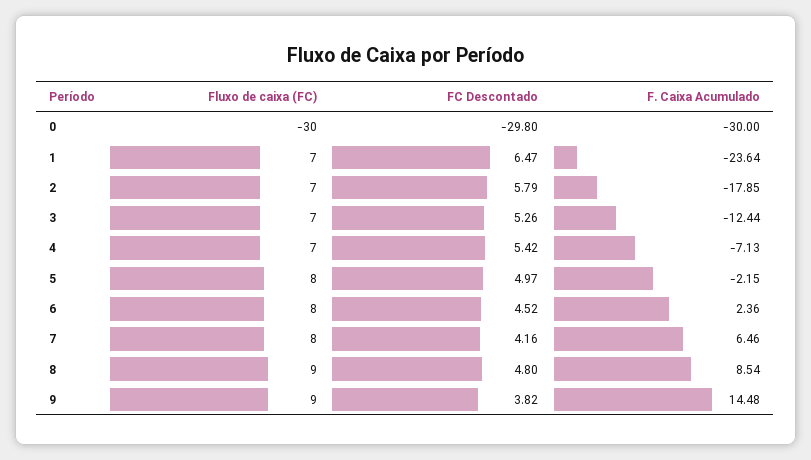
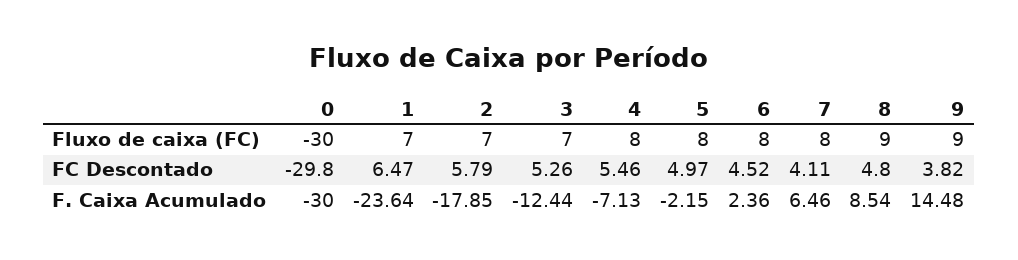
Fluxo de caixa (FC), 4: 7 -> 8
FC Descontado, 4: 5.42 -> 5.46
FC Descontado, 7: 4.16 -> 4.11

